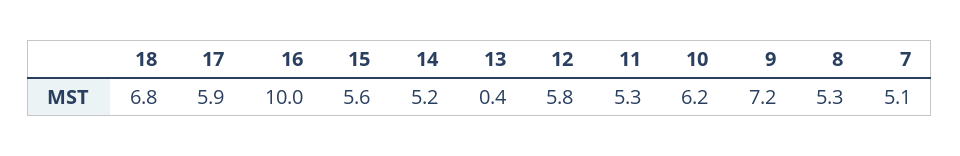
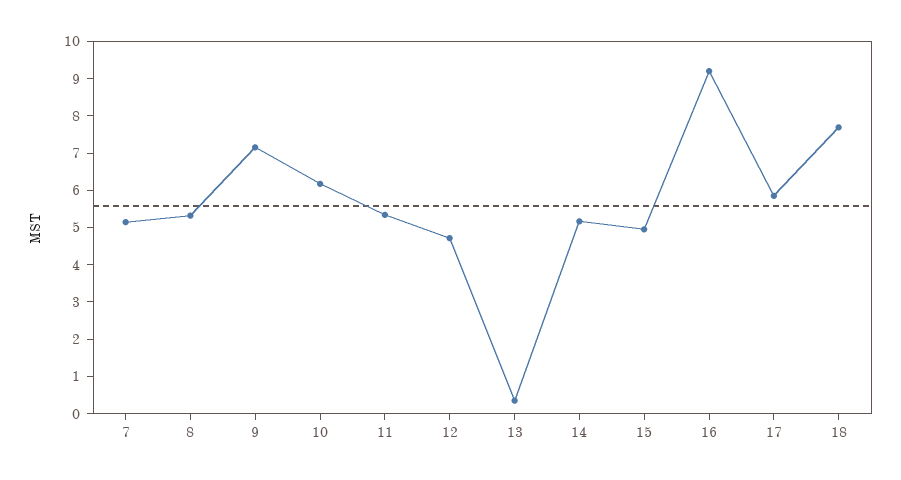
18: 6.8 -> 7.75
16: 10 -> 9.25
15: 5.6 -> 5
12: 5.8 -> 4.75

